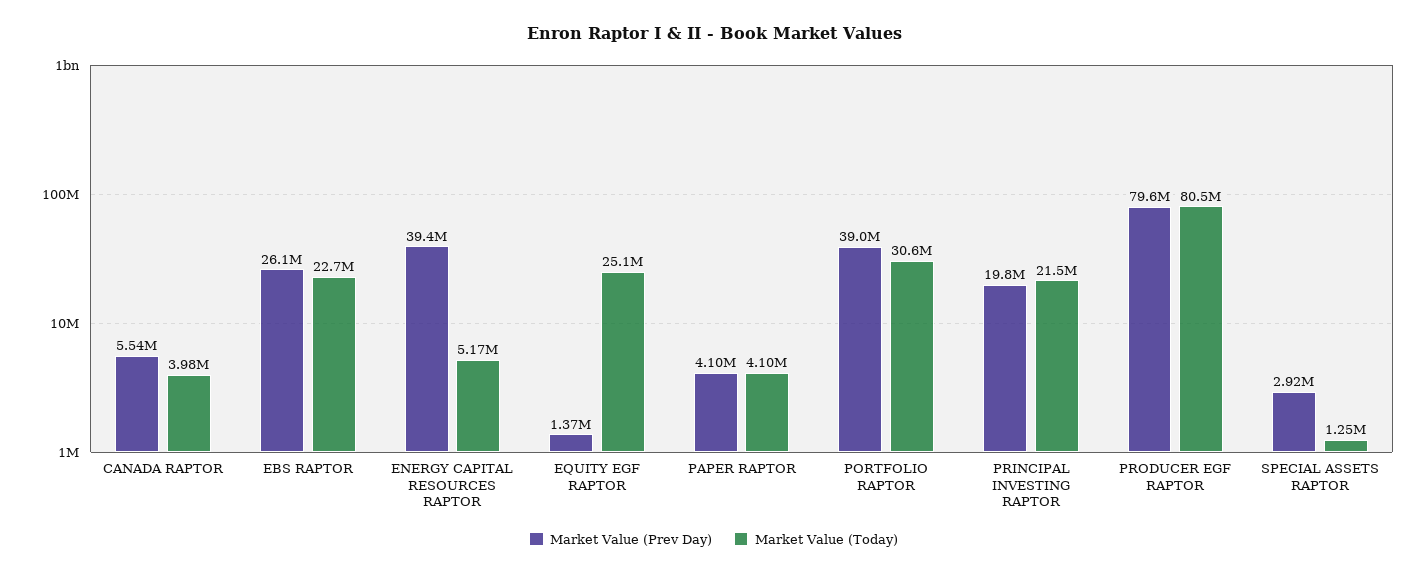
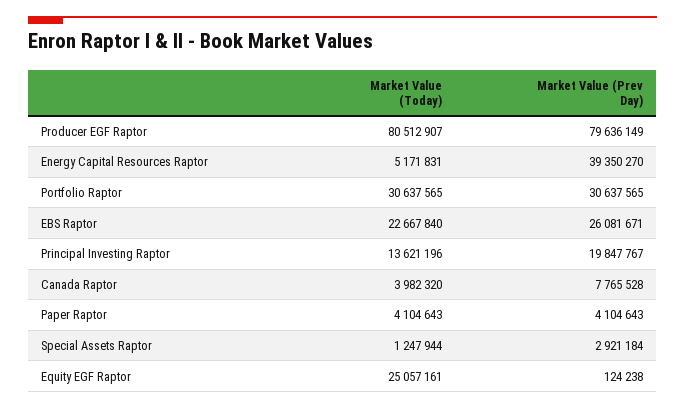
Market Value (Prev Day), CANADA RAPTOR: 5540000 -> 7765528
Market Value (Prev Day), EQUITY EGF RAPTOR: 1370000 -> 124238
Market Value (Prev Day), PORTFOLIO RAPTOR: 39000000 -> 30637565
Market Value (Today), PRINCIPAL INVESTING RAPTOR: 21500000 -> 13621196

